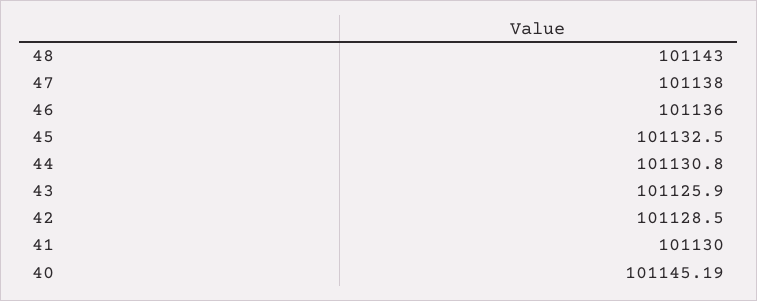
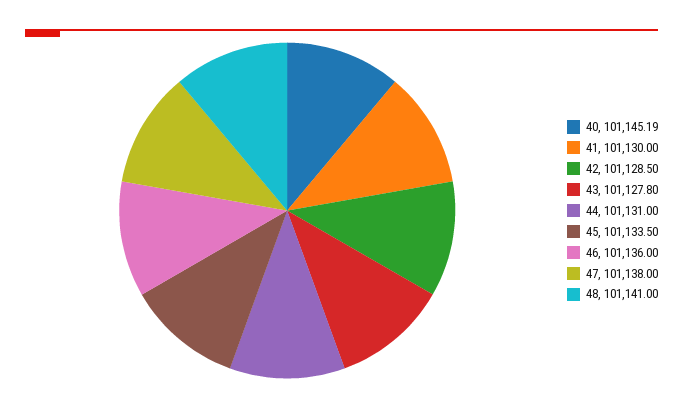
48: 101143 -> 101141
45: 101132.5 -> 101133.5
44: 101130.8 -> 101131
43: 101125.9 -> 101127.8

